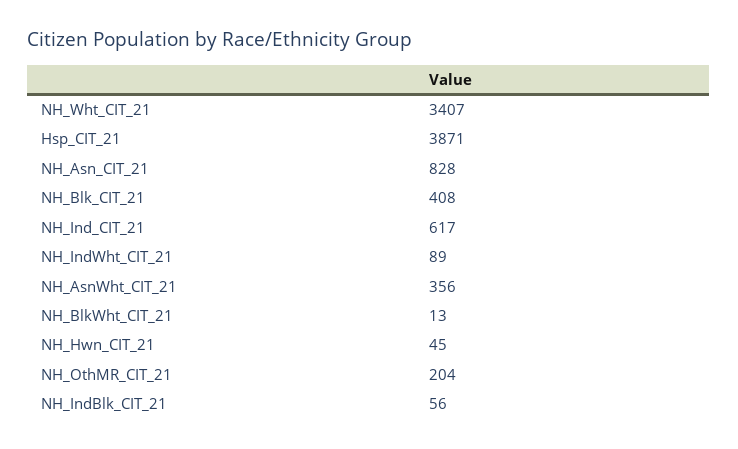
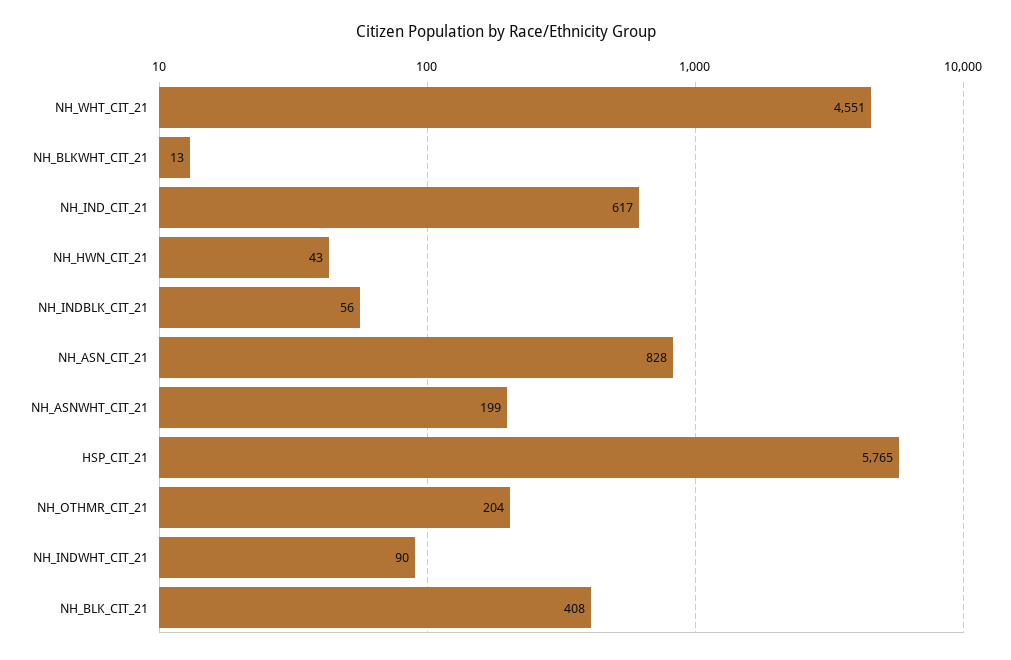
NH_Wht_CIT_21: 3407 -> 4551
Hsp_CIT_21: 3871 -> 5765
NH_IndWht_CIT_21: 89 -> 90
NH_AsnWht_CIT_21: 356 -> 199
NH_Hwn_CIT_21: 45 -> 43

